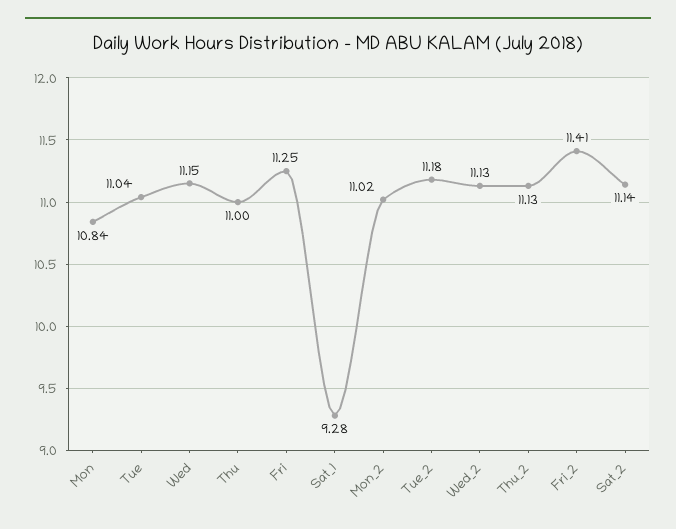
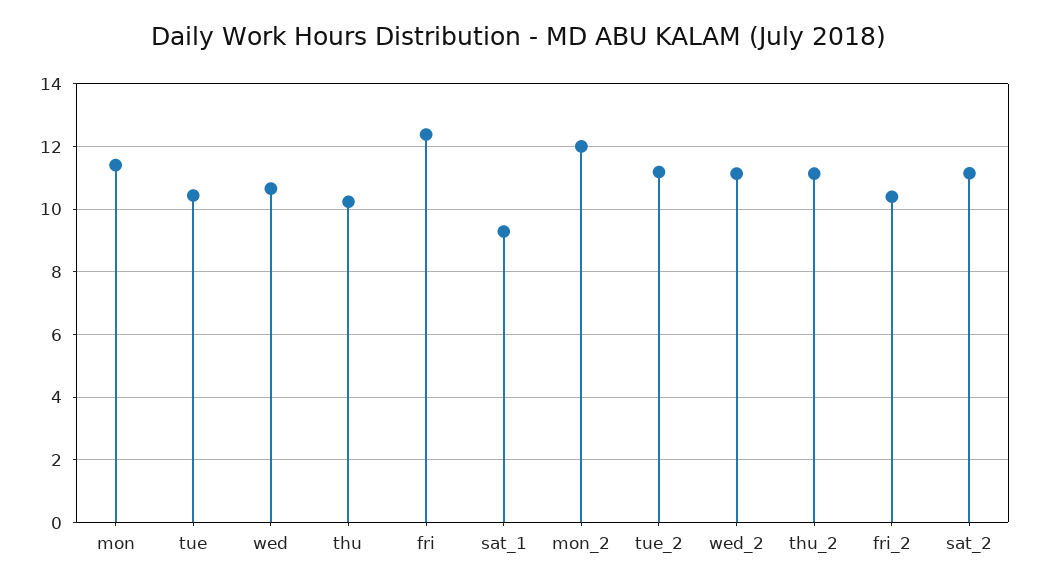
Mon: 10.84 -> 11.4
Tue: 11.04 -> 10.4
Wed: 11.15 -> 10.6
Thu: 11 -> 10.2
Fri: 11.25 -> 12.4
Mon_2: 11.02 -> 12
Fri_2: 11.41 -> 10.4

